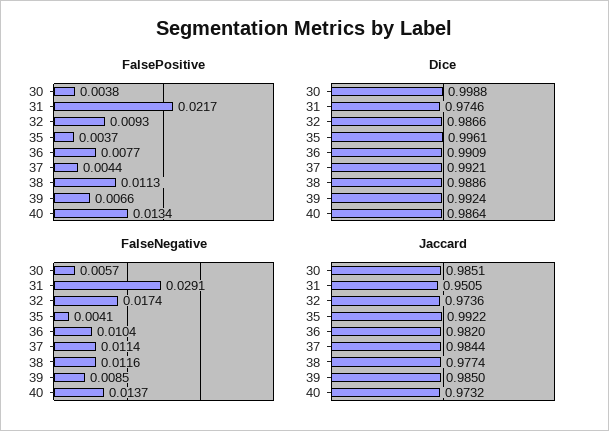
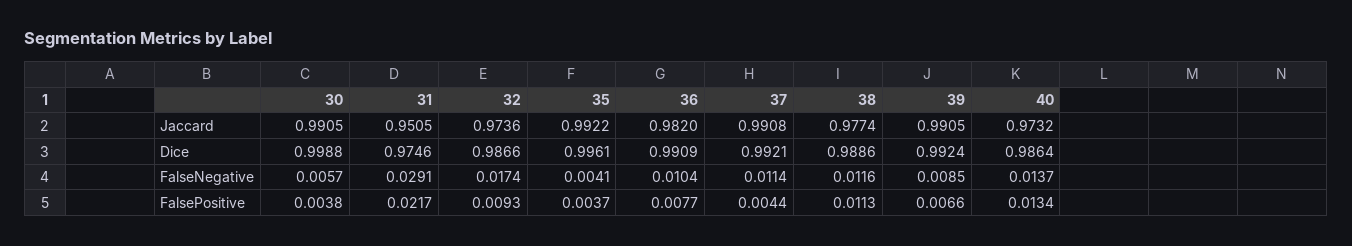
Jaccard, 30: 0.9851 -> 0.9905
Jaccard, 37: 0.9844 -> 0.9908
Jaccard, 39: 0.985 -> 0.9905

